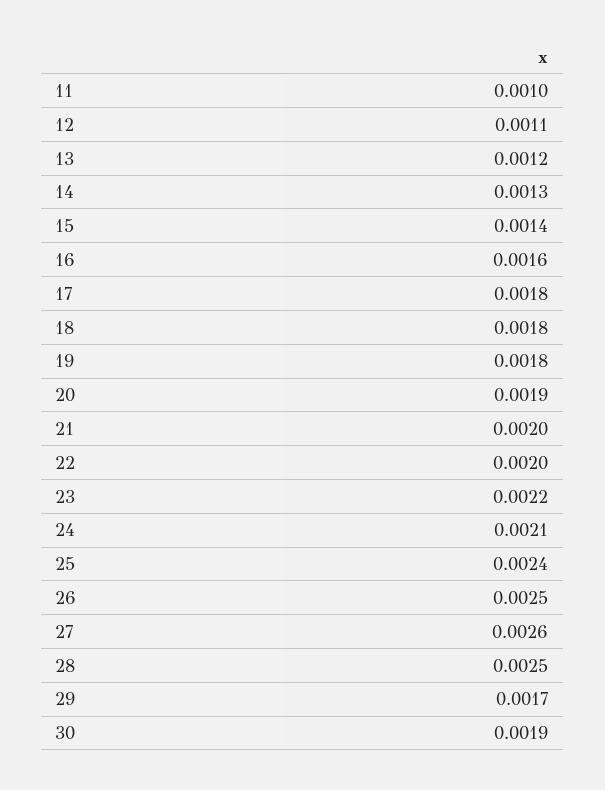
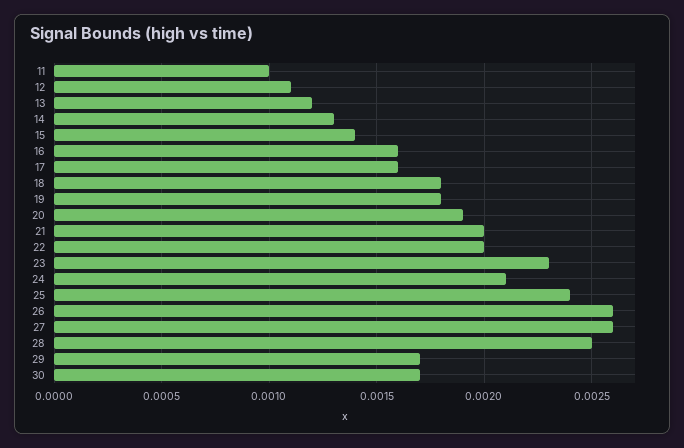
17: 0.0018 -> 0.0016
23: 0.0022 -> 0.0023
26: 0.0025 -> 0.0026
30: 0.0019 -> 0.0017

